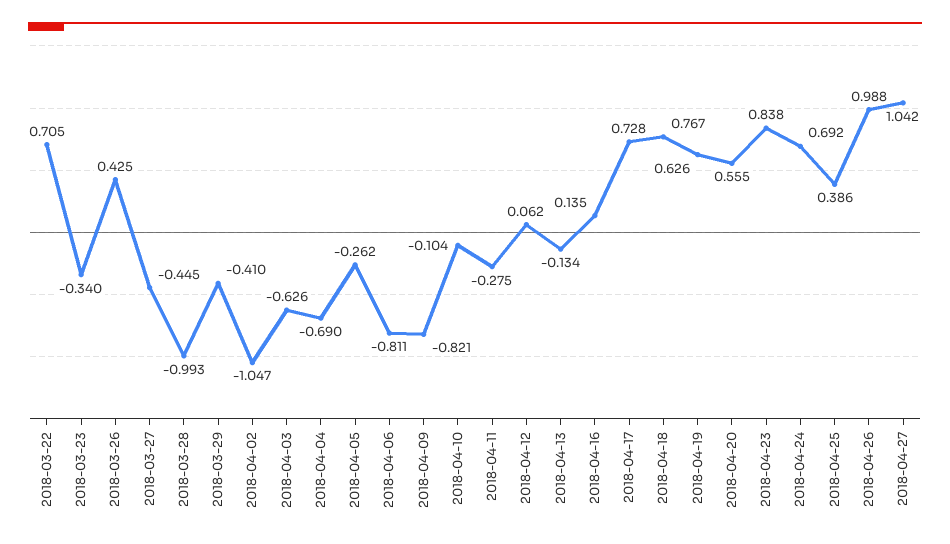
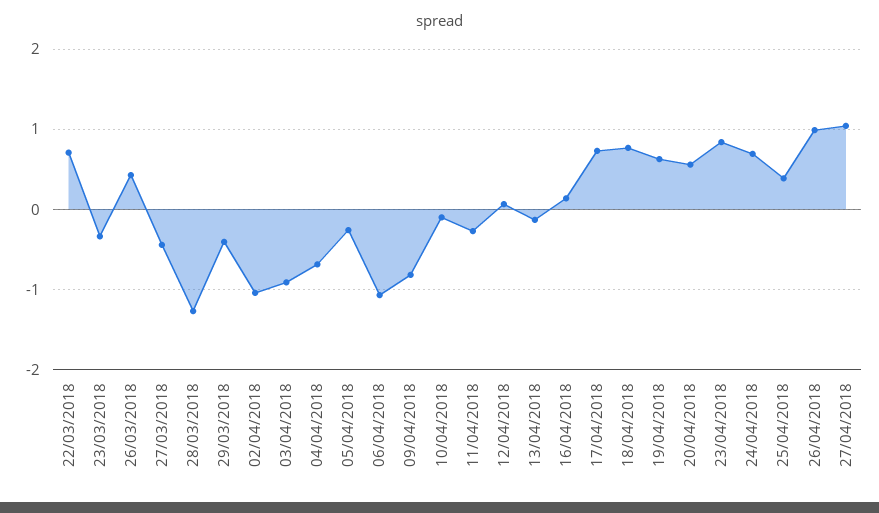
2018-03-28: -0.993 -> -1.3
2018-04-03: -0.626 -> -0.9
2018-04-06: -0.811 -> -1.1

